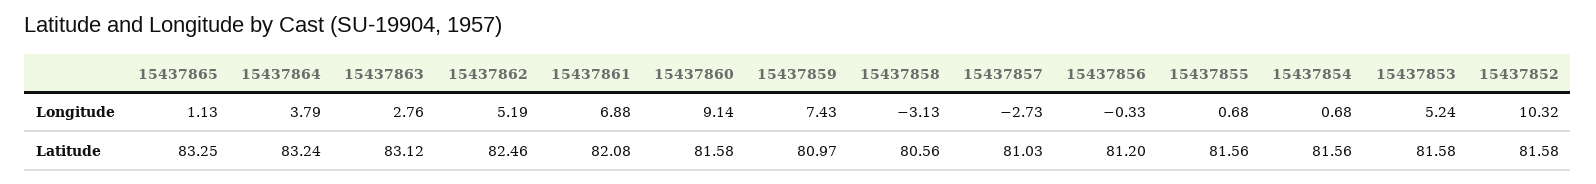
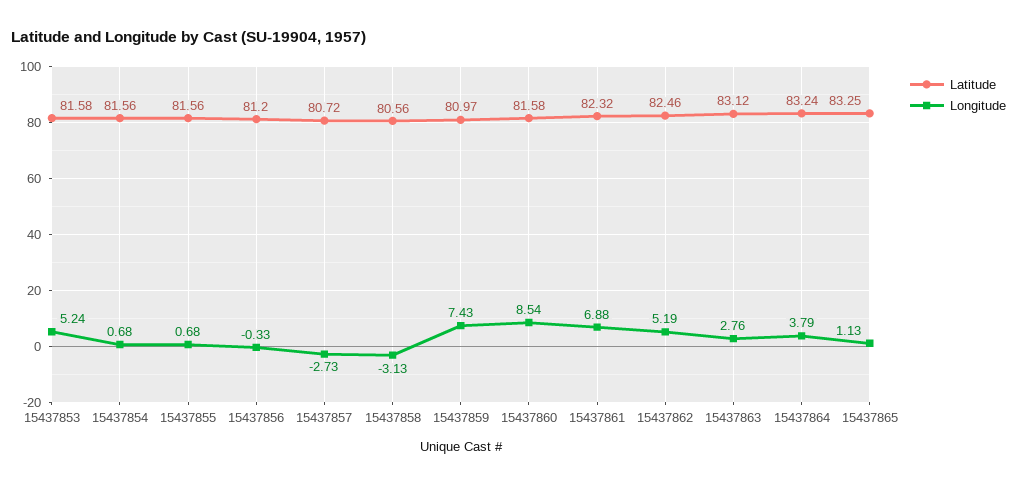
Longitude, 15437860: 9.14 -> 8.54
Longitude, 15437852: 10.32 -> none
Latitude, 15437861: 82.08 -> 82.32
Latitude, 15437857: 81.03 -> 80.72
Latitude, 15437852: 81.58 -> none

